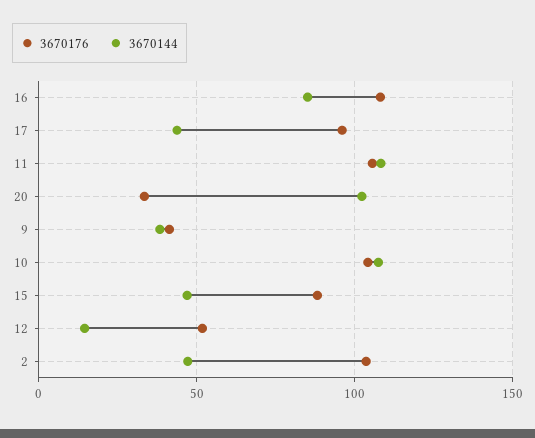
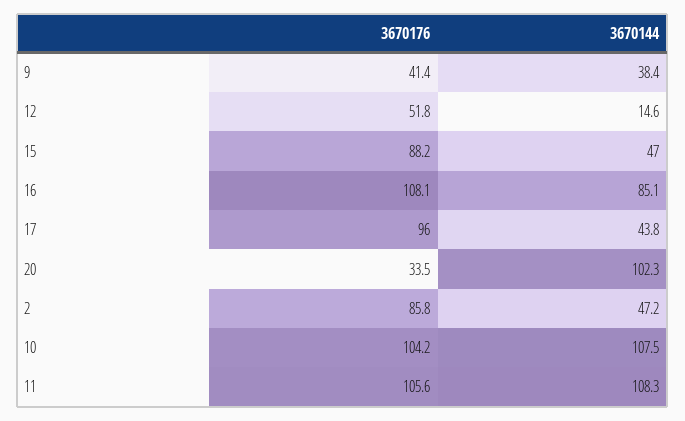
3670176, 2: 105 -> 85.8

